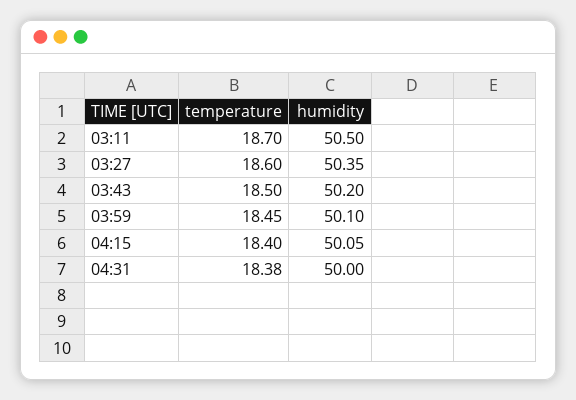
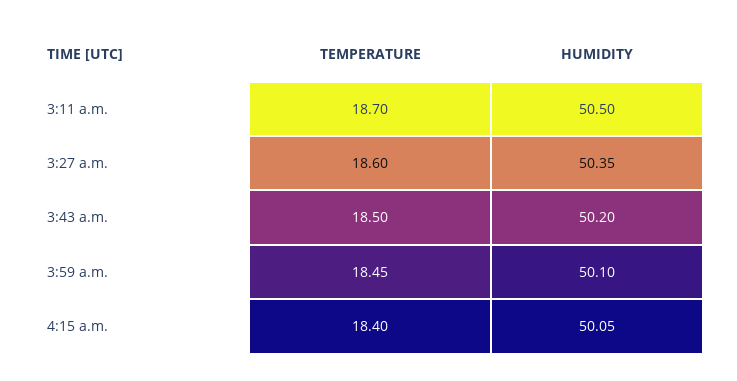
temperature, 04:31: 18.38 -> none
humidity, 04:31: 50 -> none

